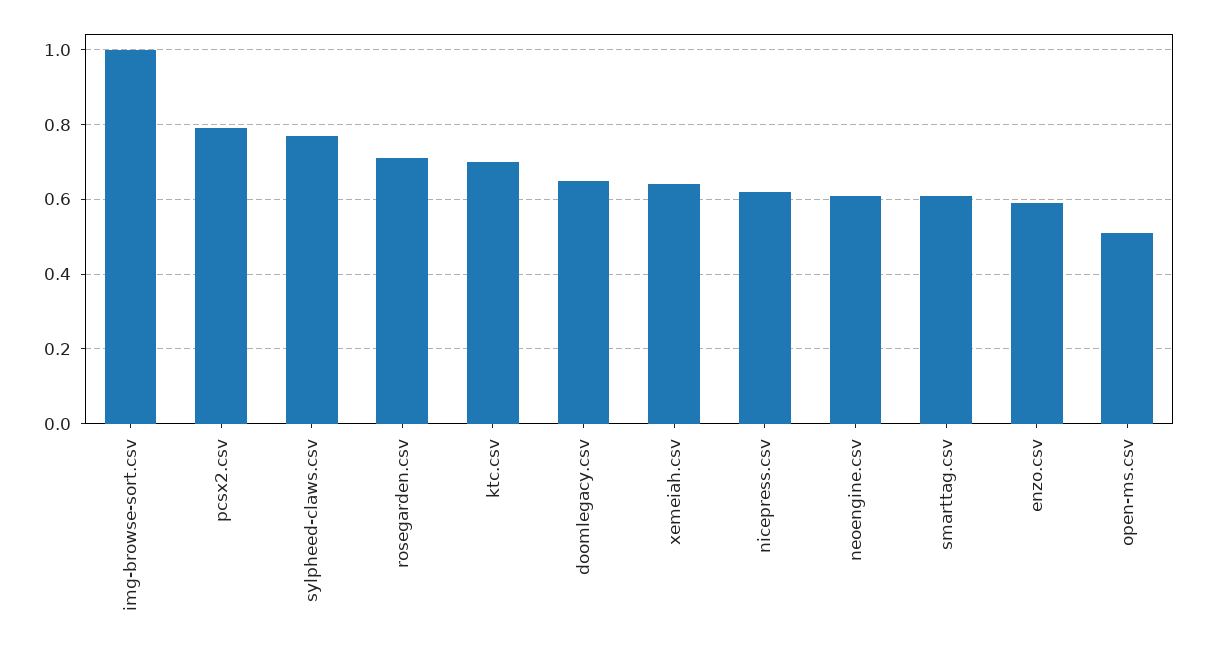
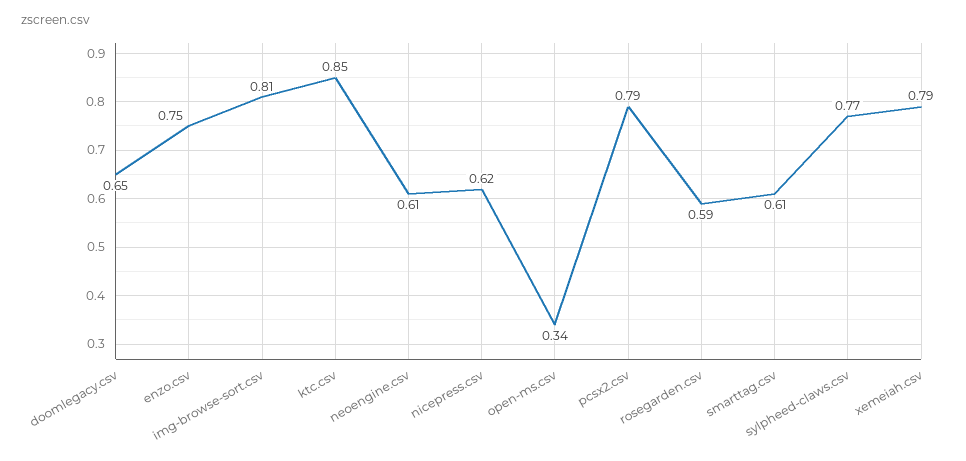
img-browse-sort.csv: 1 -> 0.81
rosegarden.csv: 0.7 -> 0.59
ktc.csv: 0.7 -> 0.85
xemeiah.csv: 0.65 -> 0.79
enzo.csv: 0.6 -> 0.75
open-ms.csv: 0.5 -> 0.34

